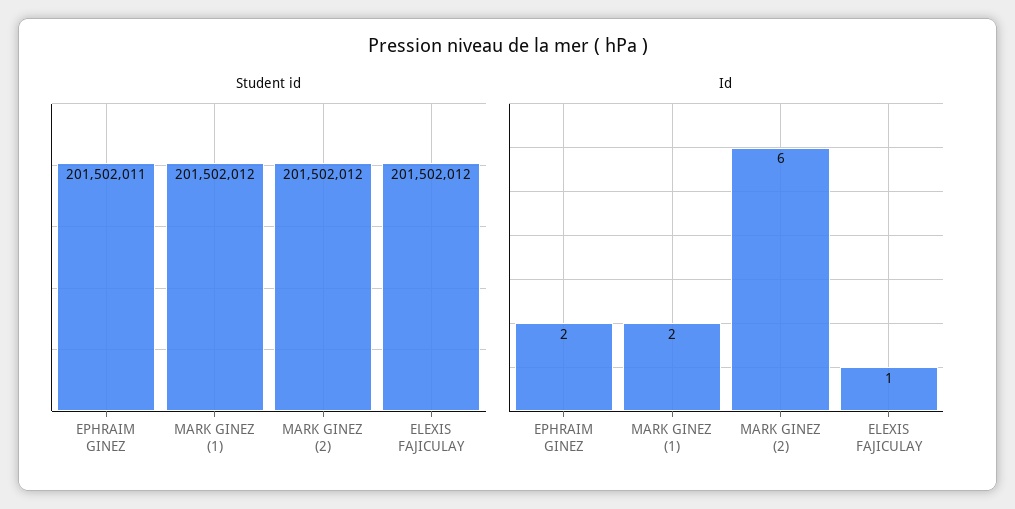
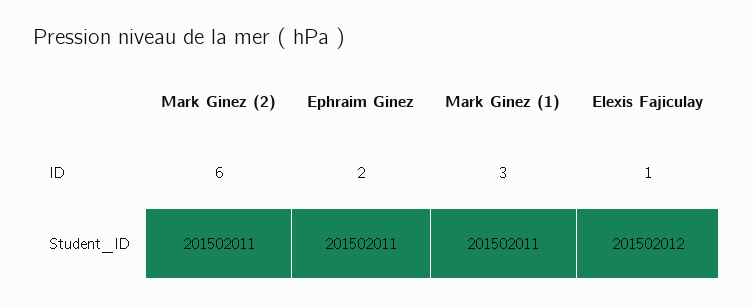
Student id, MARK GINEZ (1): 201502012 -> 201502011
Student id, MARK GINEZ (2): 201502012 -> 201502011
Id, MARK GINEZ (1): 2 -> 3

